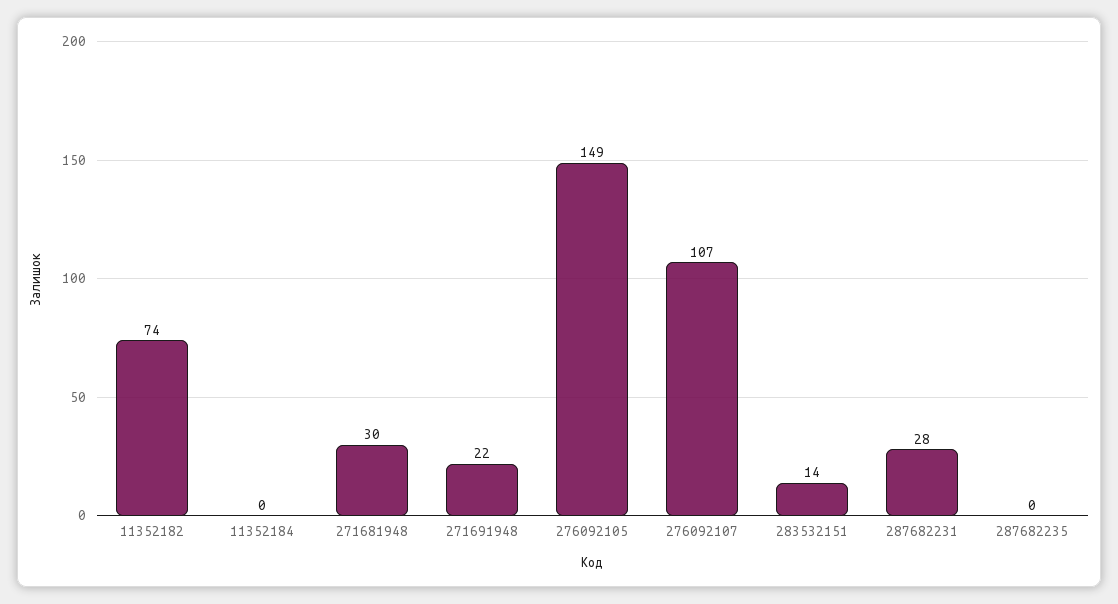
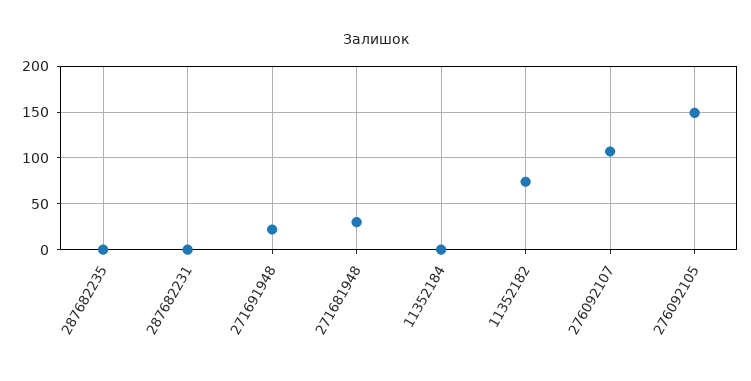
283532151: 14 -> none
287682231: 28 -> 0

